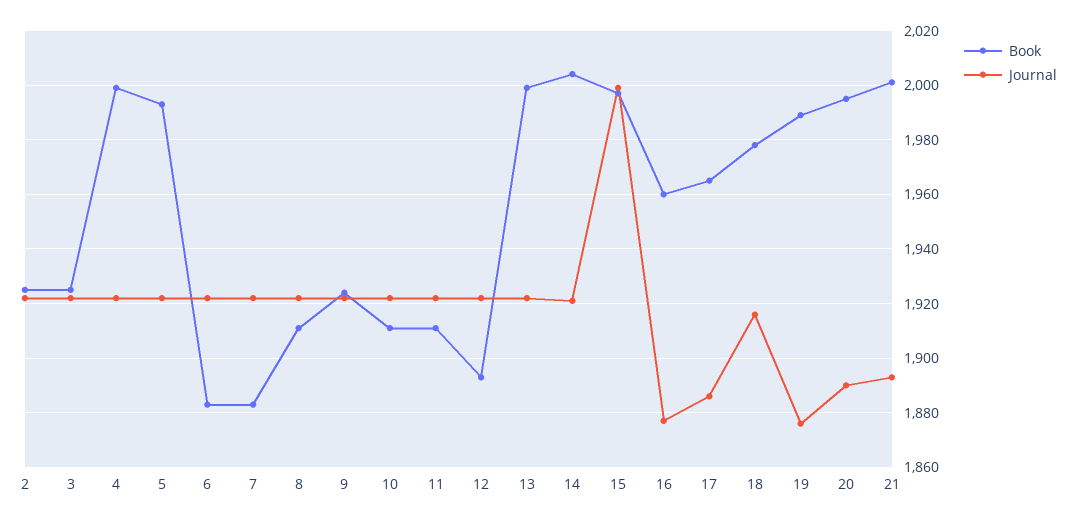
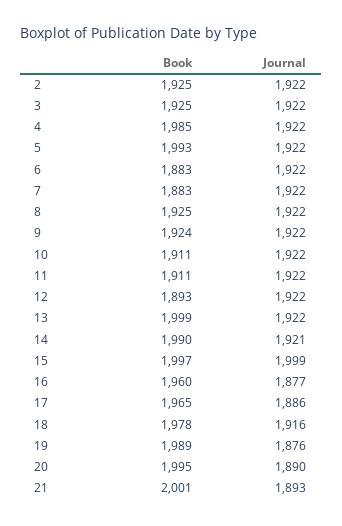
Book, 4: 2000 -> 1985
Book, 8: 1910 -> 1925
Book, 14: 2005 -> 1990

